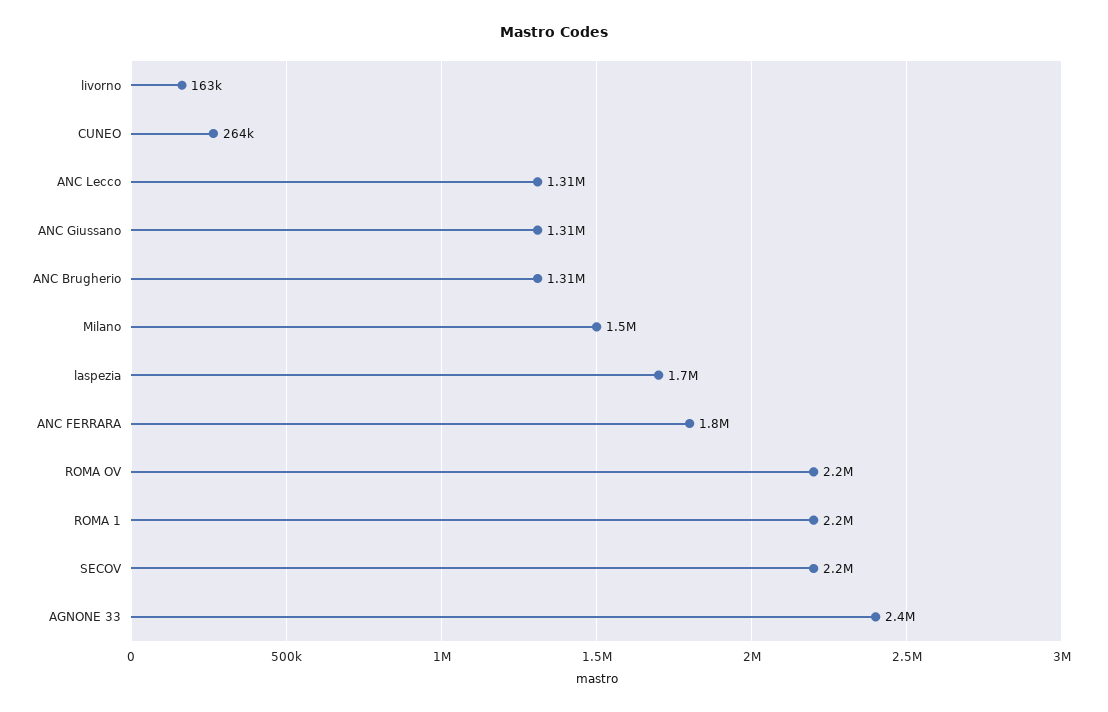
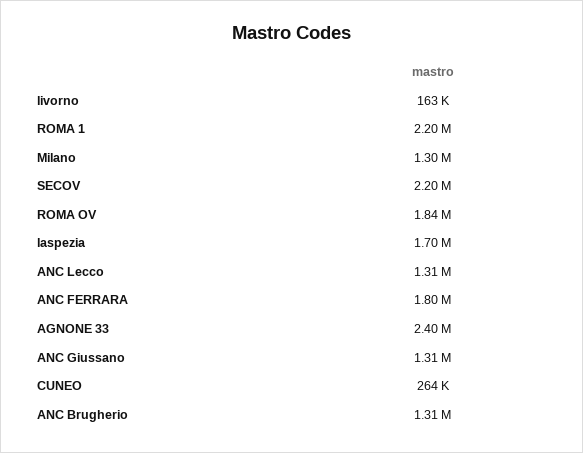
Milano: 1500000 -> 1300000
ROMA OV: 2200000 -> 1840000

